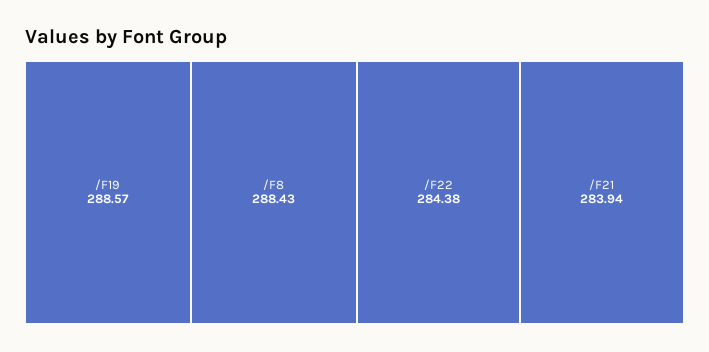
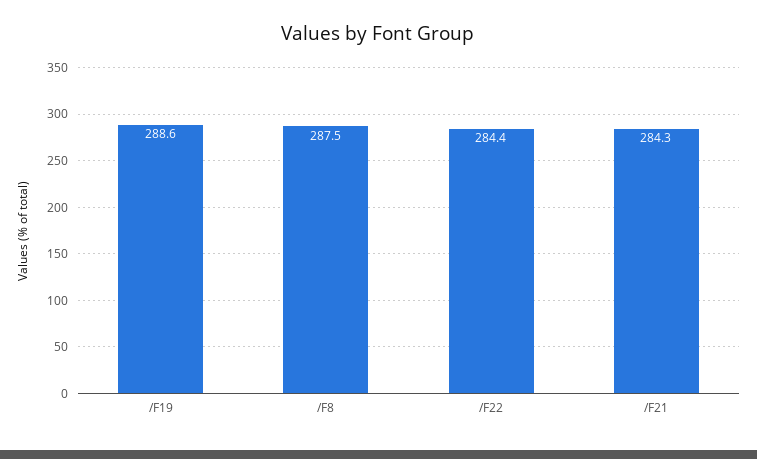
/F8: 288.43 -> 287.5
/F21: 283.94 -> 284.3

